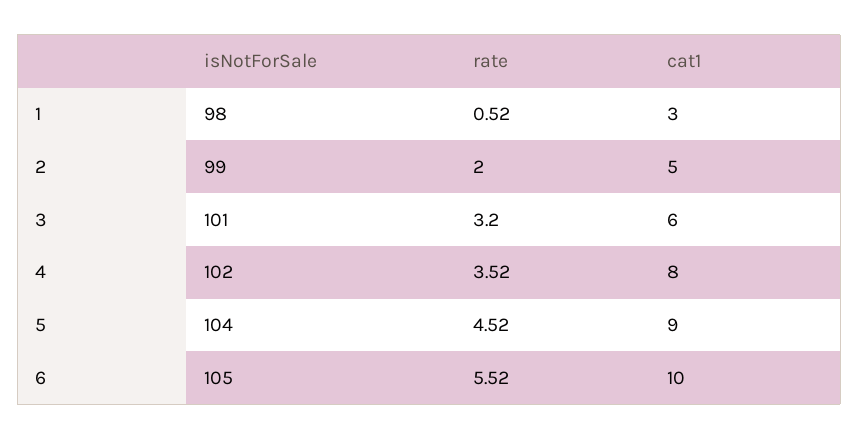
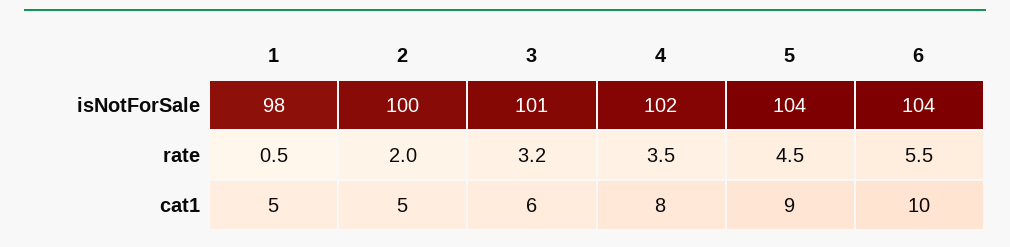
cat1, 1: 3 -> 5
isNotForSale, 2: 99 -> 100
isNotForSale, 6: 105 -> 104

